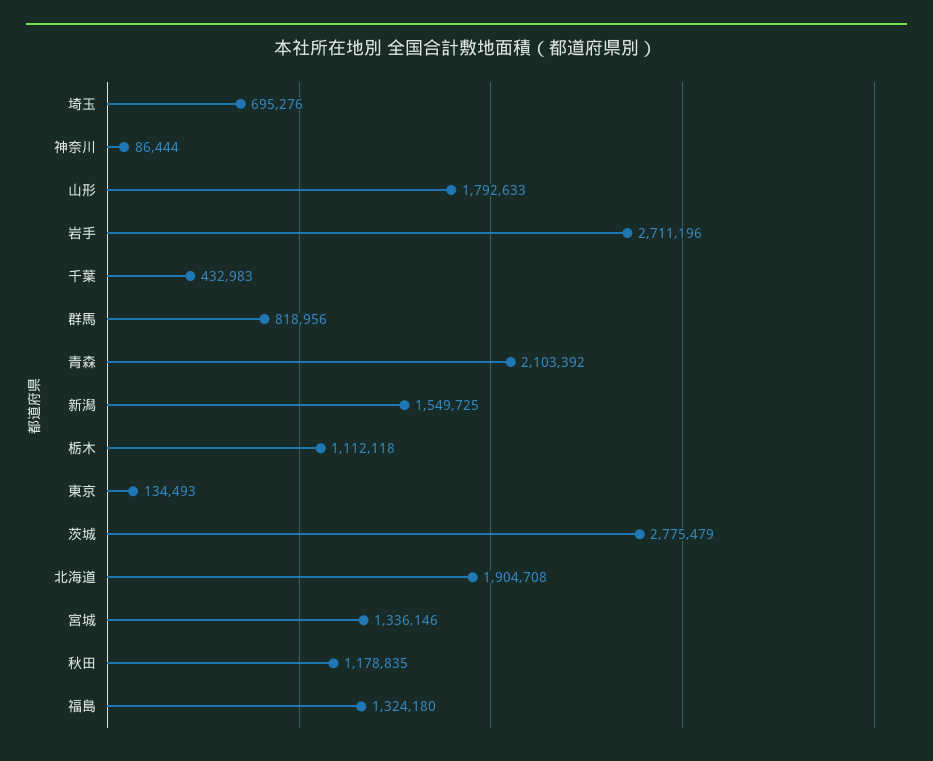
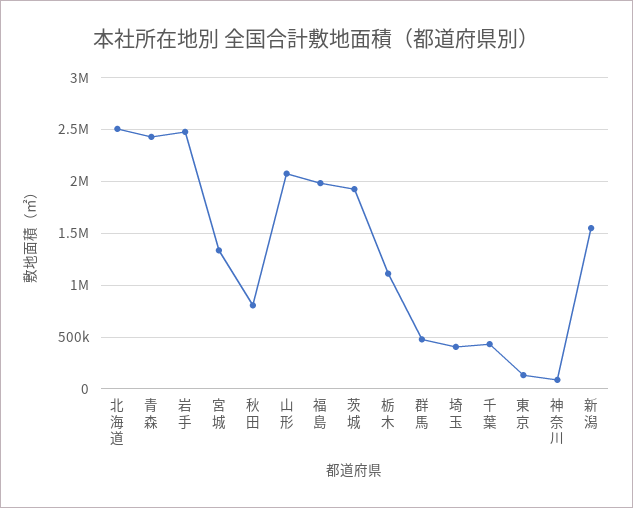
埼玉: 695276 -> 400000
山形: 1792633 -> 2100000
岩手: 2711196 -> 2500000
群馬: 818956 -> 500000
青森: 2103392 -> 2400000
茨城: 2775479 -> 1900000
北海道: 1904708 -> 2500000
秋田: 1178835 -> 800000
福島: 1324180 -> 2000000

